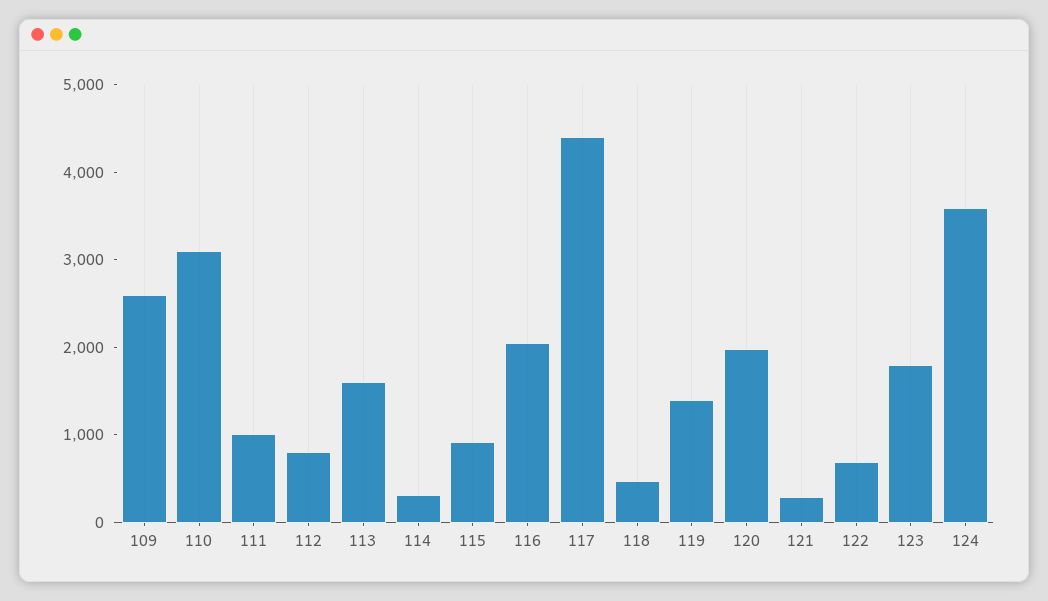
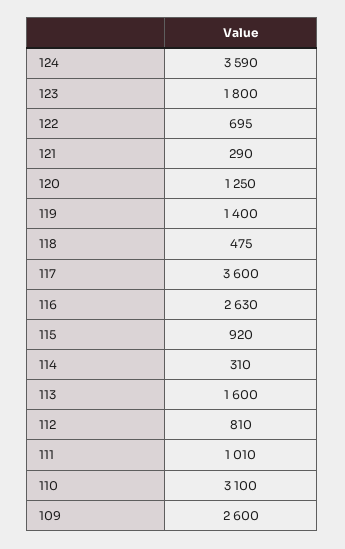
116: 2000 -> 2630
117: 4400 -> 3600
120: 2000 -> 1250

